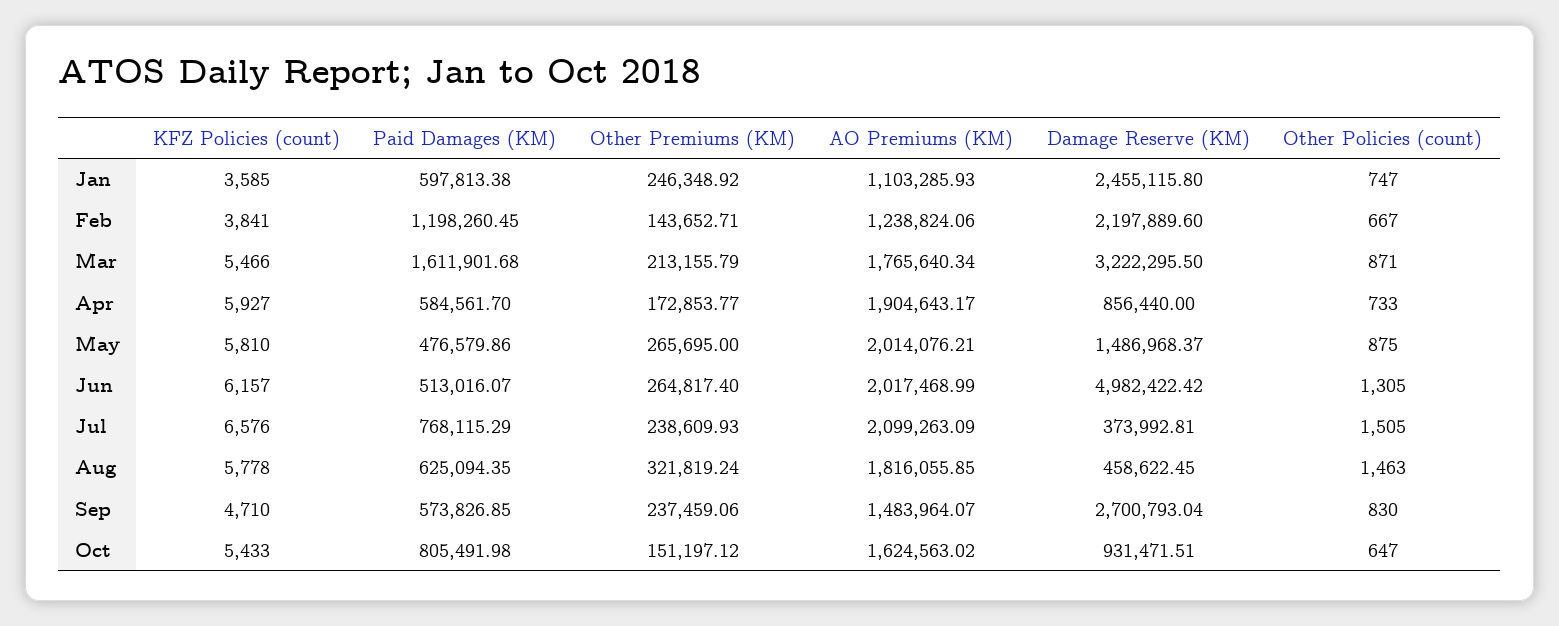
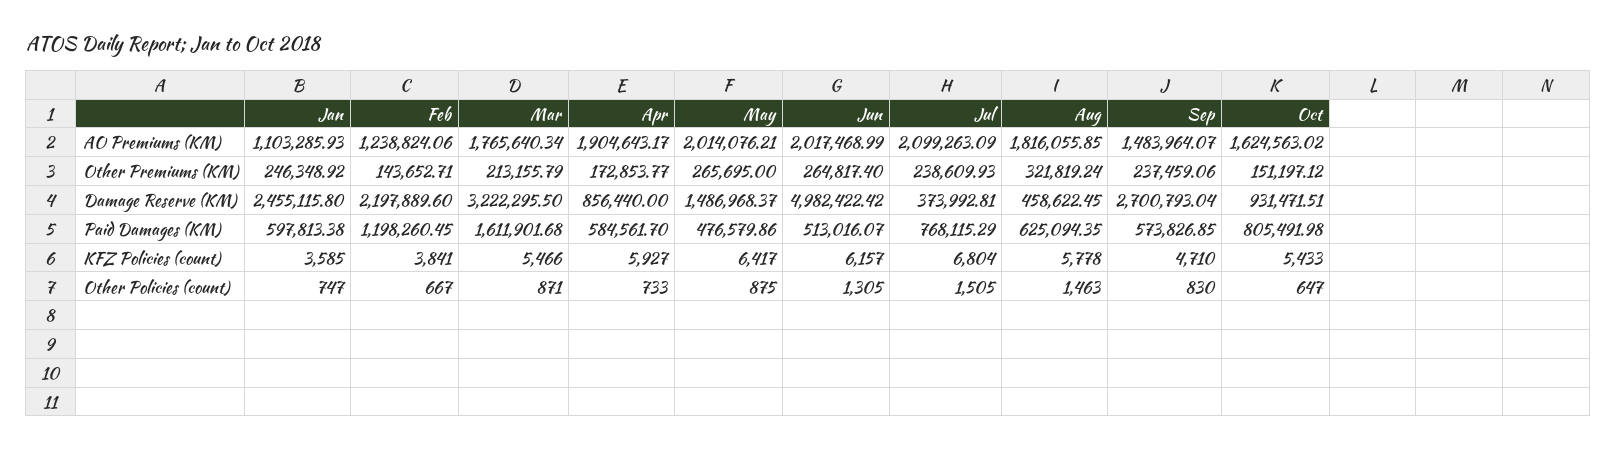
KFZ Policies (count), May: 5810 -> 6417
KFZ Policies (count), Jul: 6576 -> 6804

